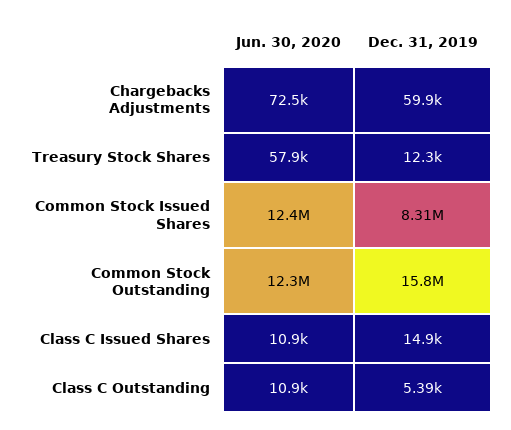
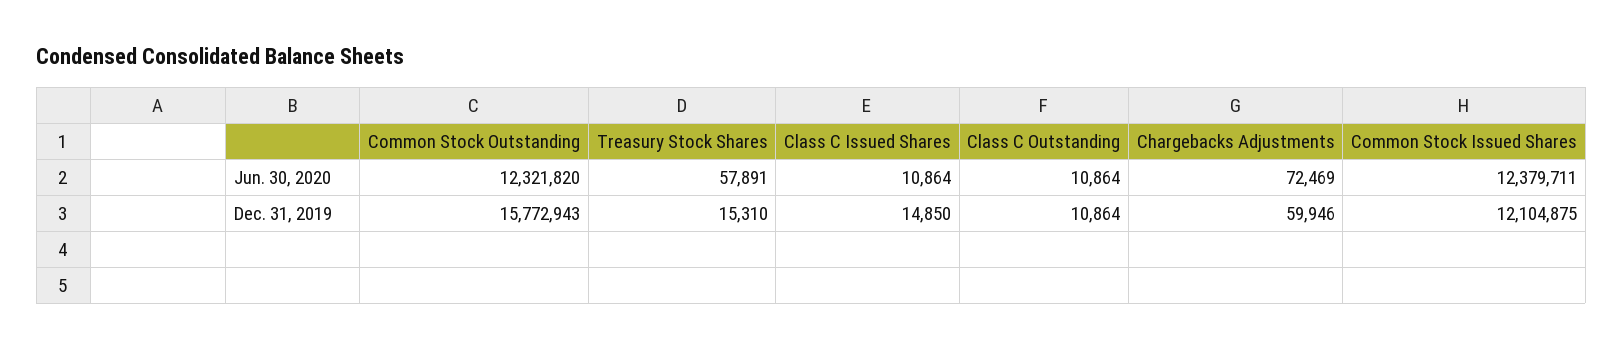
Dec. 31, 2019, Treasury Stock Shares: 12300 -> 15310
Dec. 31, 2019, Common Stock Issued Shares: 8310000 -> 12104875
Dec. 31, 2019, Class C Outstanding: 5390 -> 10864

